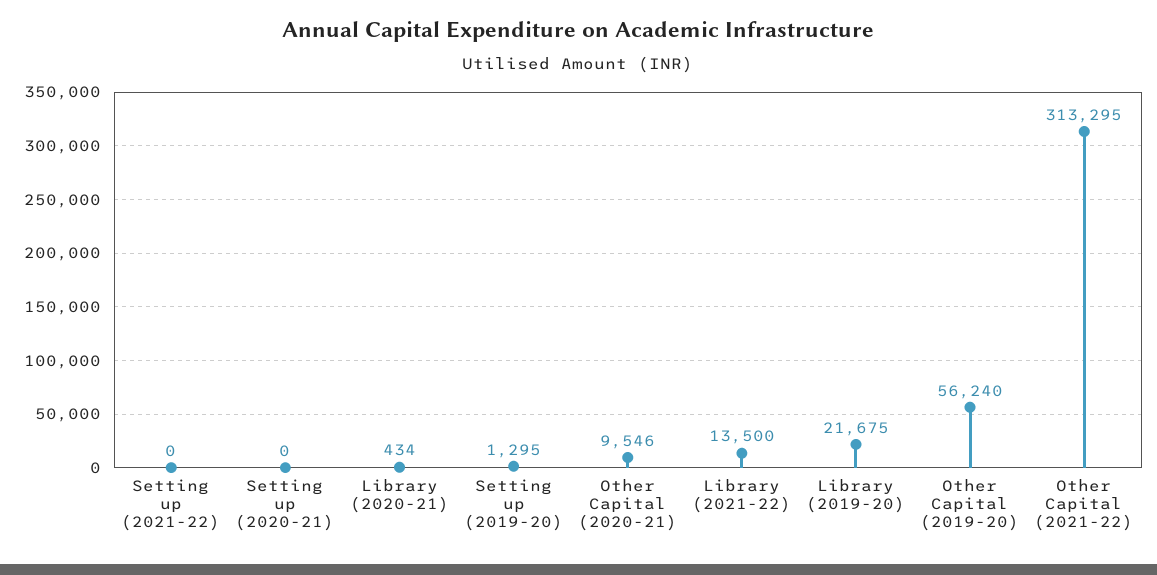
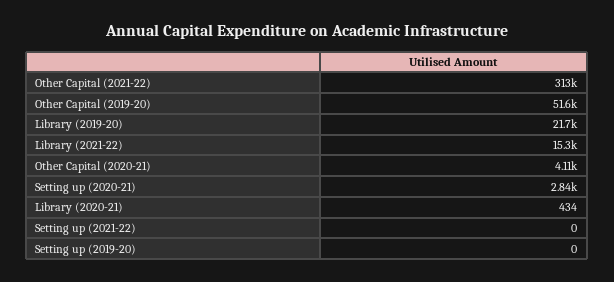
Setting up (2020-21): 0 -> 2840
Setting up (2019-20): 1295 -> 0
Other Capital (2020-21): 9546 -> 4110
Library (2021-22): 13500 -> 15300
Other Capital (2019-20): 56240 -> 51600

